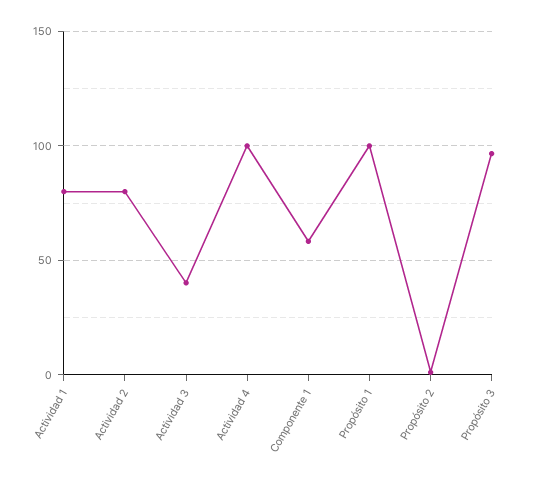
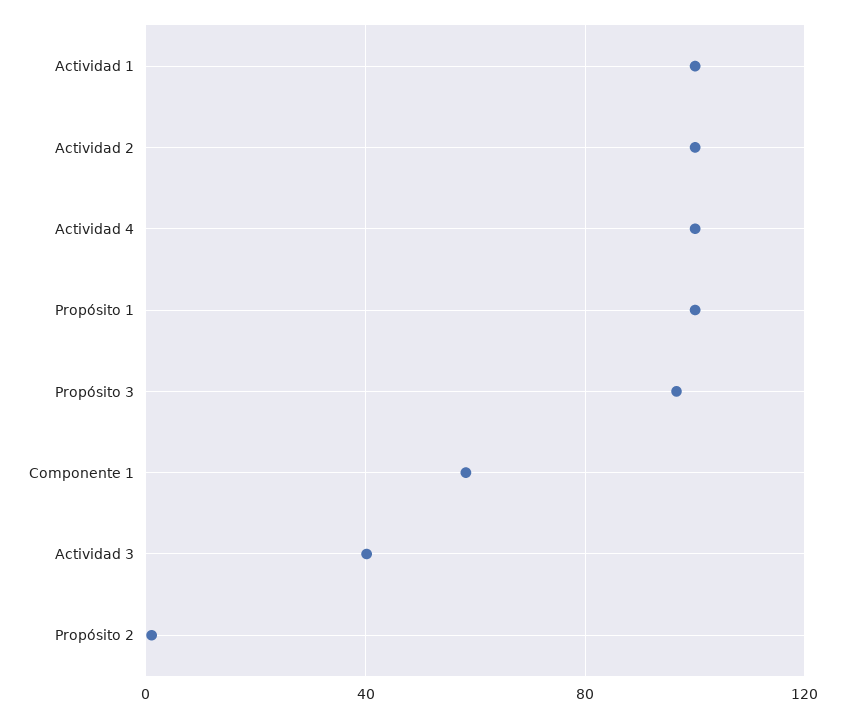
Actividad 1: 80 -> 100
Actividad 2: 80 -> 100

